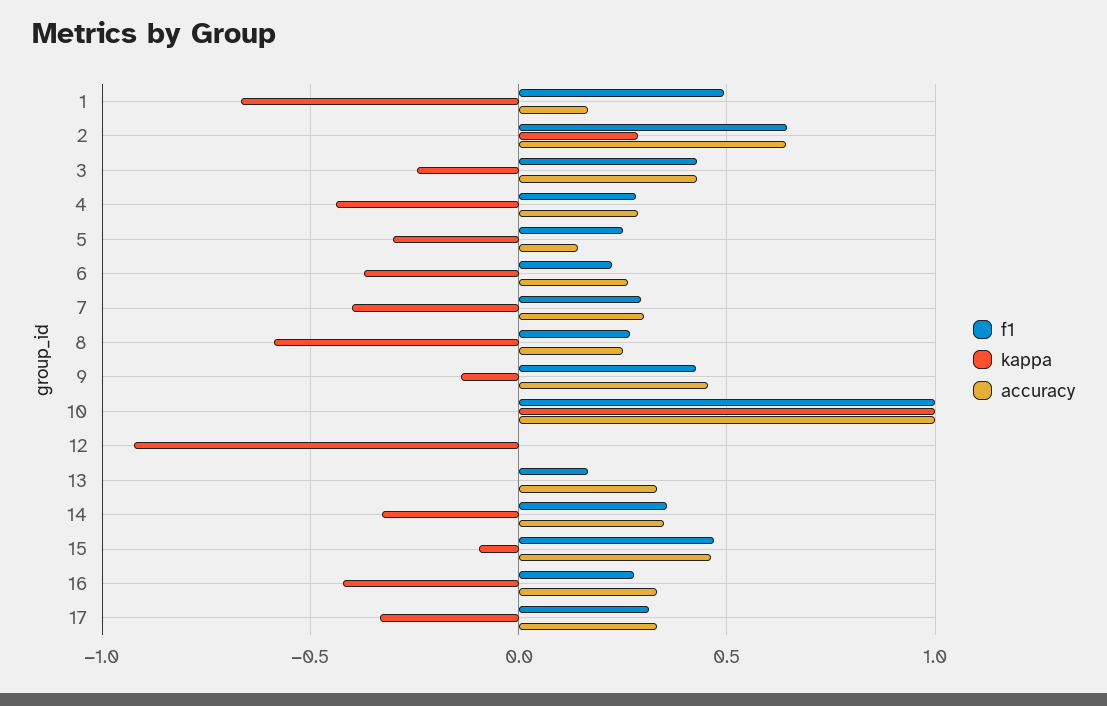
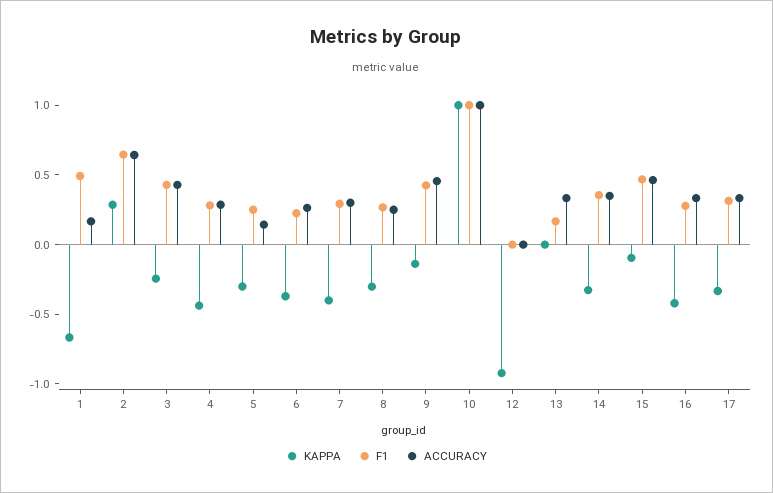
kappa, 8: -0.6 -> -0.3

